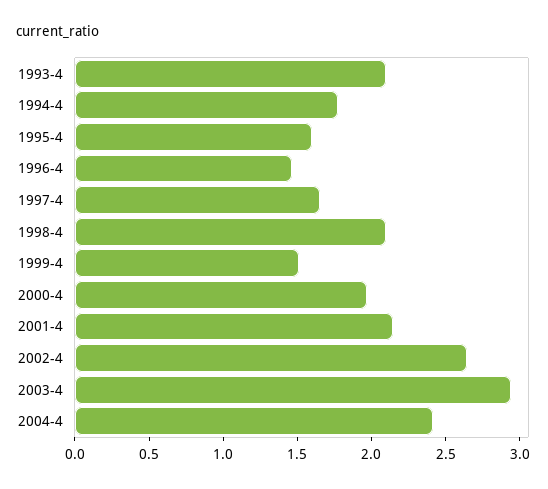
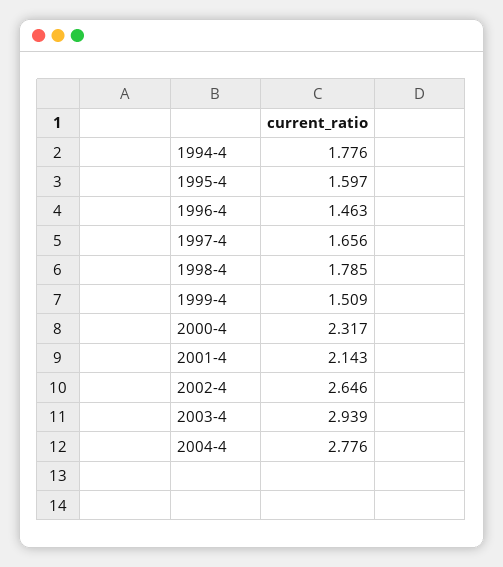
1993-4: 2.1 -> none
1998-4: 2.1 -> 1.785
2000-4: 2 -> 2.317
2004-4: 2.4 -> 2.776

